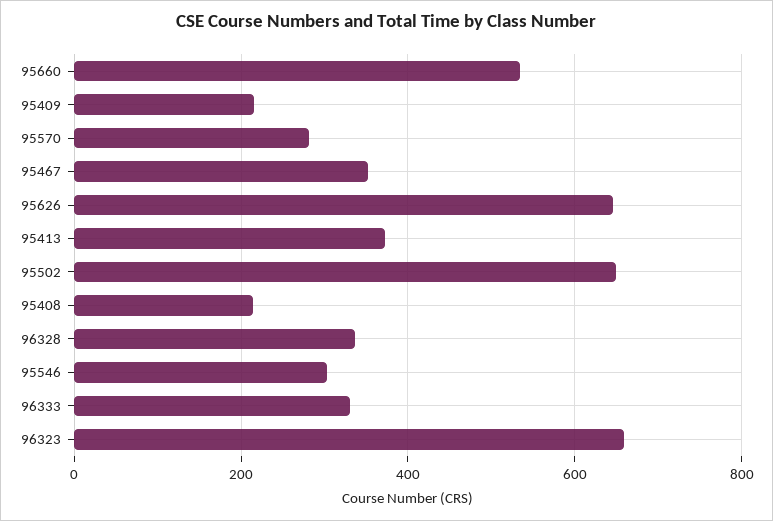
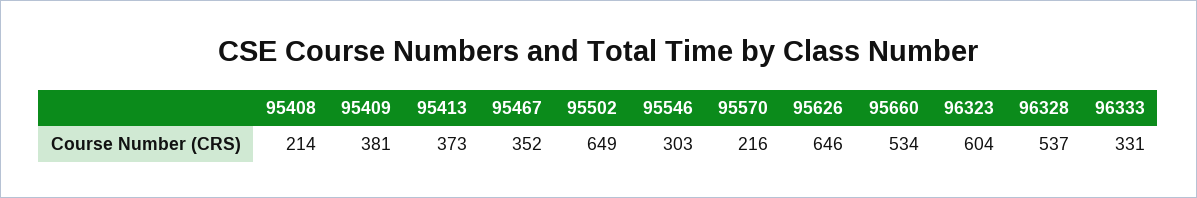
95409: 220 -> 381
95570: 280 -> 216
96328: 340 -> 537
96323: 660 -> 604

